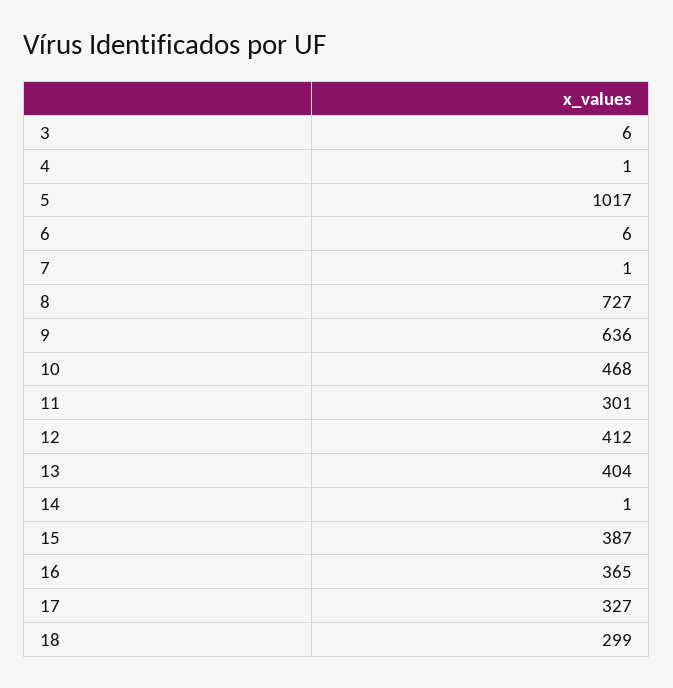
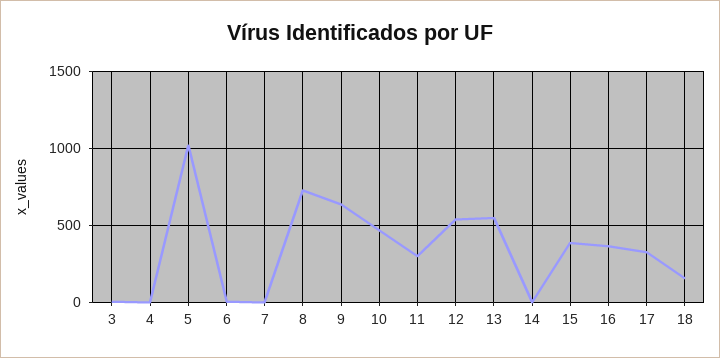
12: 412 -> 550
13: 404 -> 550
18: 299 -> 150

